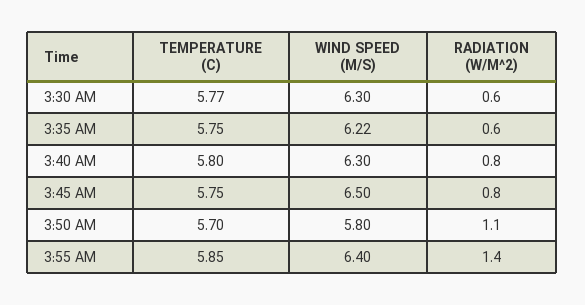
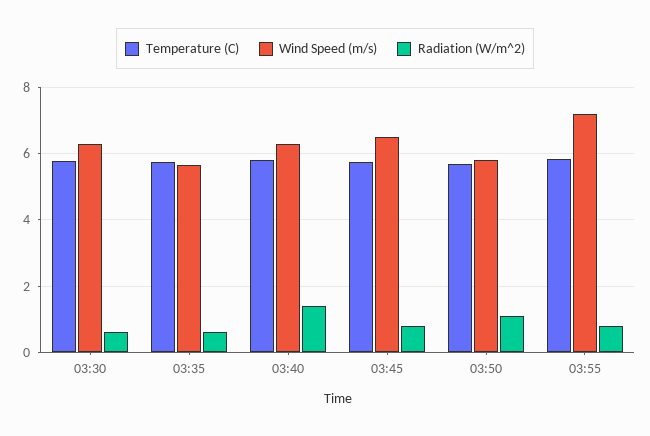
WIND SPEED (M/S), 3:35 AM: 6.22 -> 5.6
RADIATION (W/M^2), 3:40 AM: 0.8 -> 1.4
WIND SPEED (M/S), 3:55 AM: 6.4 -> 7.2
RADIATION (W/M^2), 3:55 AM: 1.4 -> 0.8

